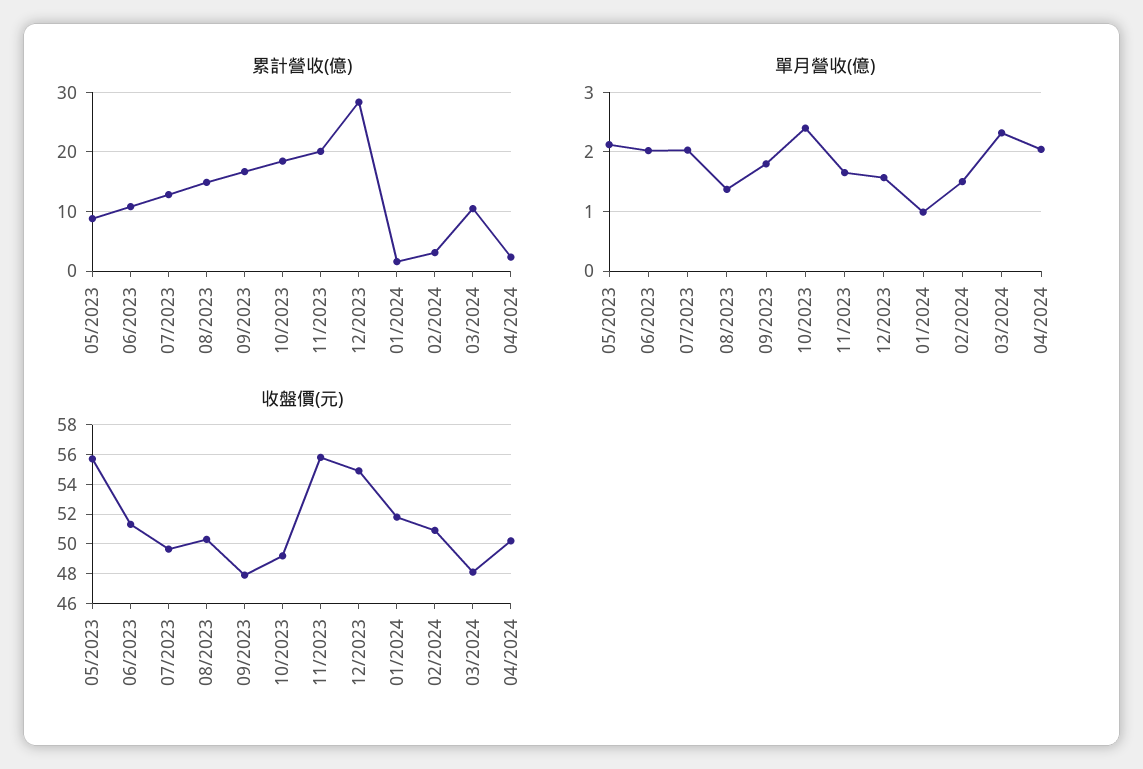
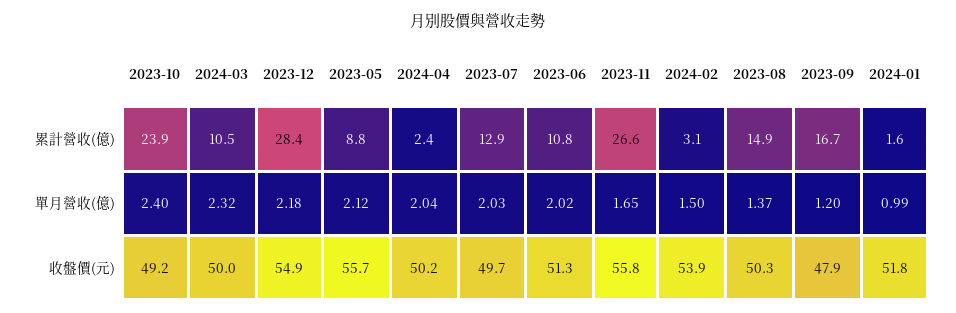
累計營收(億), 10/2023: 18 -> 23.9
累計營收(億), 11/2023: 20 -> 26.6
單月營收(億), 09/2023: 1.8 -> 1.2
單月營收(億), 12/2023: 1.6 -> 2.18
收盤價(元), 02/2024: 51 -> 53.9
收盤價(元), 03/2024: 48 -> 50

